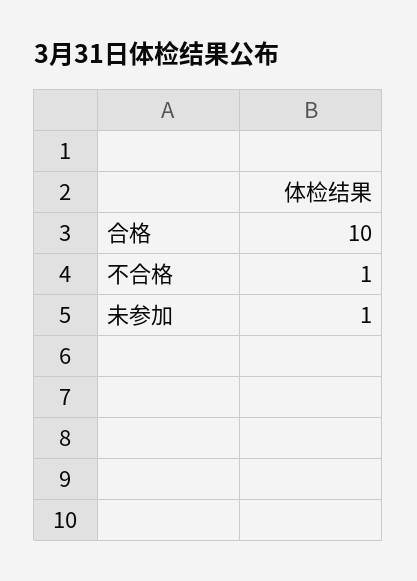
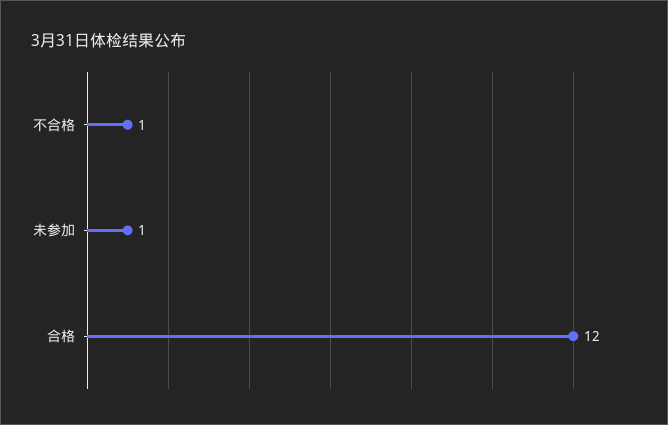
合格: 10 -> 12

